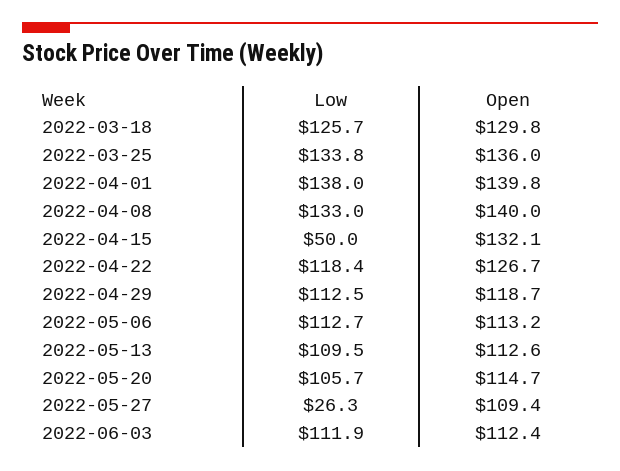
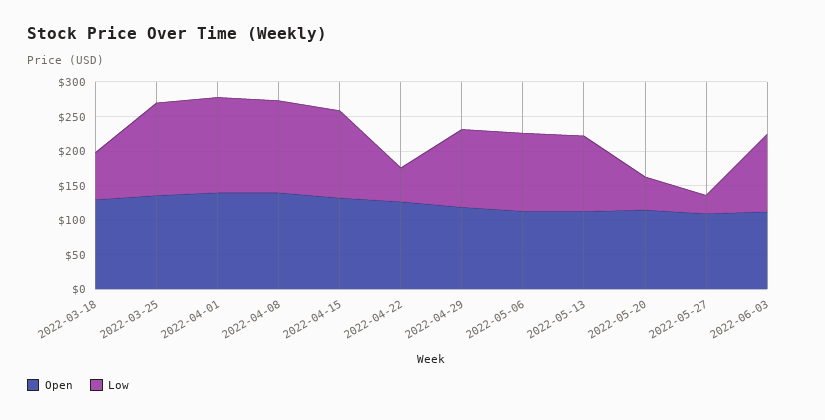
Low, 2022-03-18: 125.7 -> 75
Low, 2022-04-15: 50 -> 125
Low, 2022-04-22: 118.4 -> 50
Low, 2022-05-20: 105.7 -> 50

